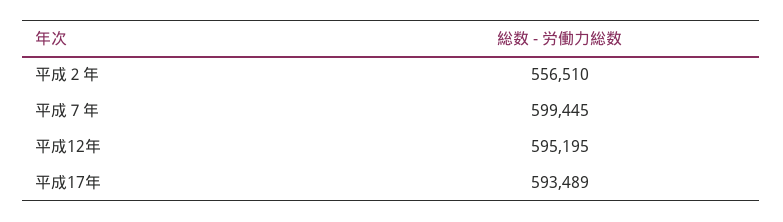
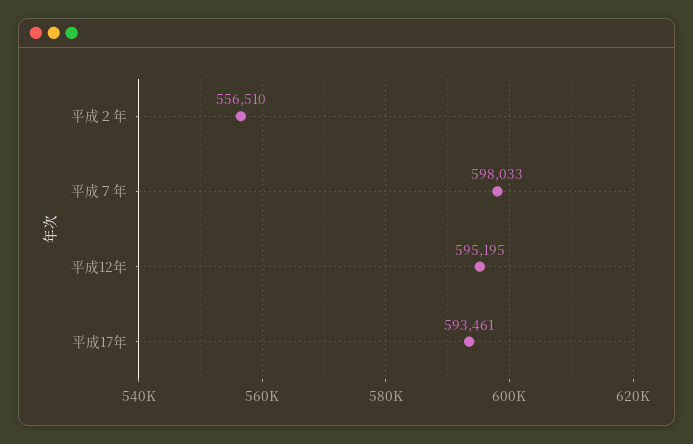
平成７年: 599445 -> 598033
平成17年: 593489 -> 593461

